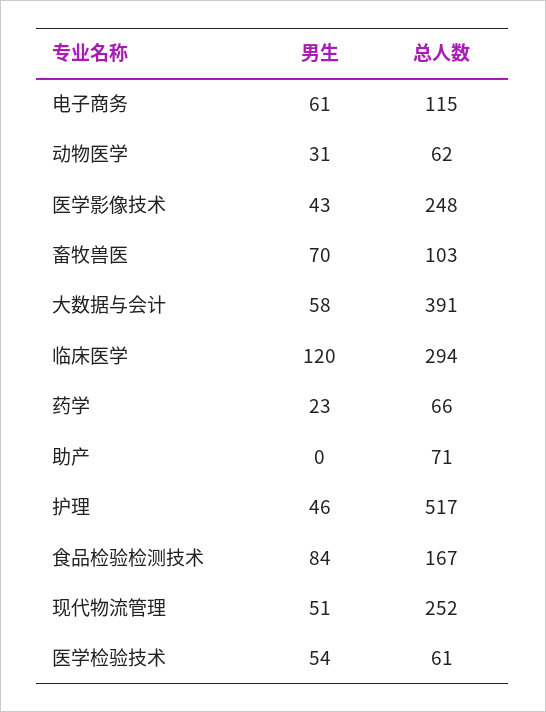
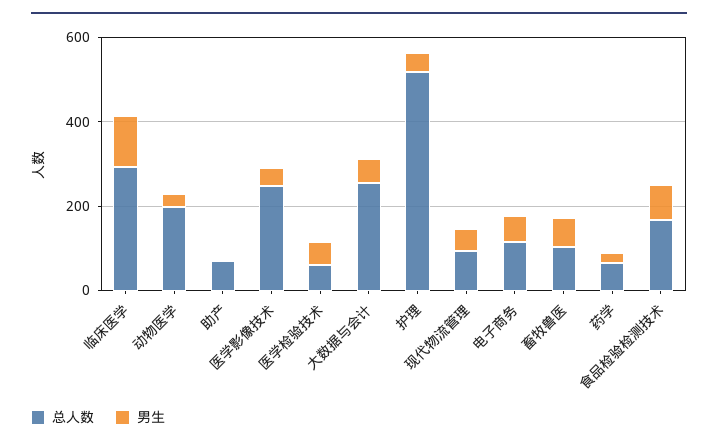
总人数, 动物医学: 62 -> 200
总人数, 大数据与会计: 391 -> 250
总人数, 现代物流管理: 252 -> 100

